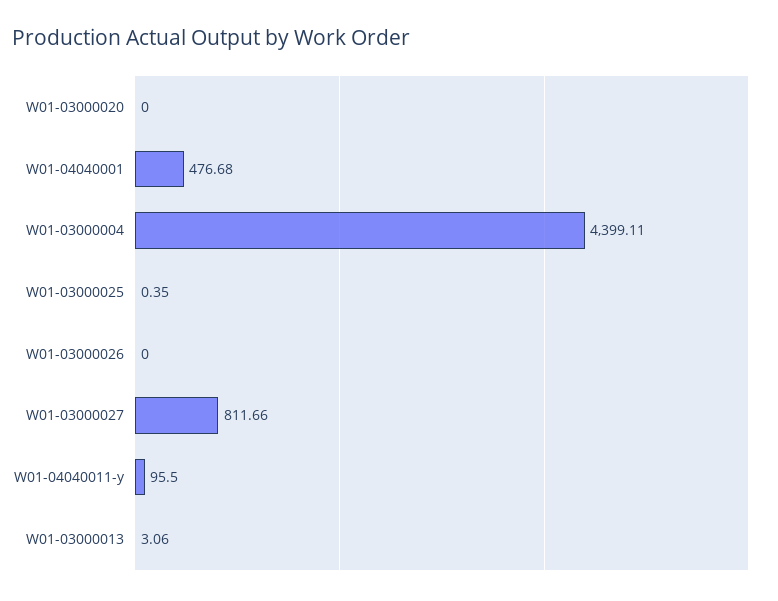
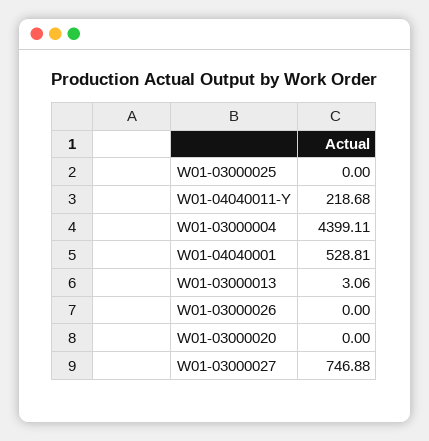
W01-04040001: 476.68 -> 528.81
W01-03000025: 0.35 -> 0
W01-03000027: 811.66 -> 746.88
W01-04040011-y: 95.5 -> 218.68

